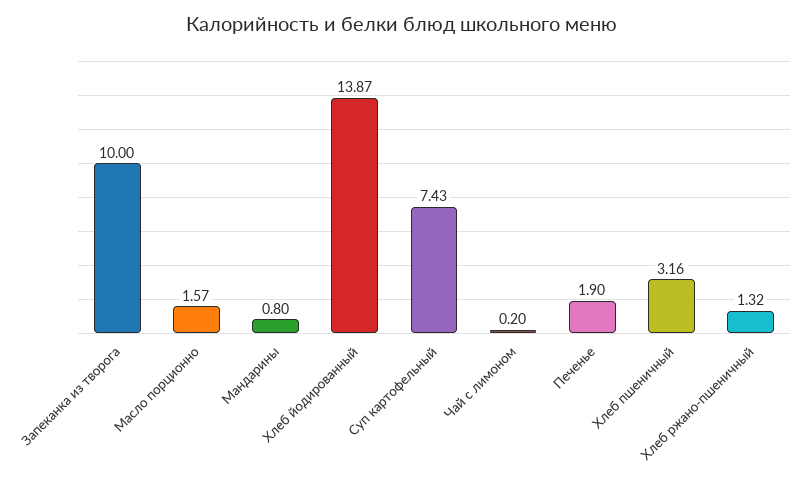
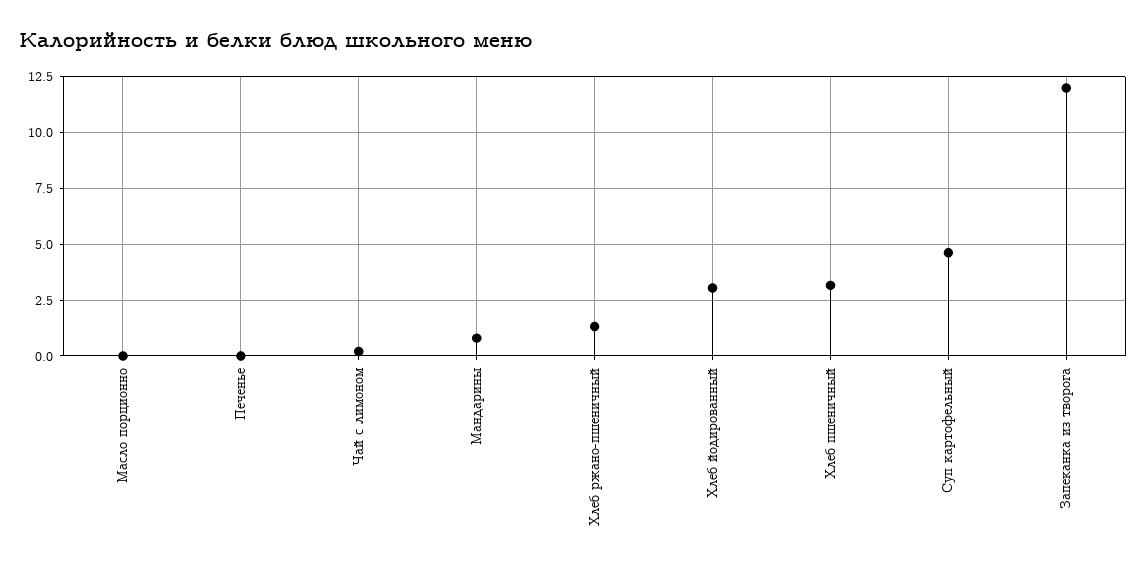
Запеканка из творога: 10 -> 12
Масло порционно: 1.57 -> 0
Хлеб йодированный: 13.87 -> 3
Суп картофельный: 7.43 -> 4.5
Печенье: 1.9 -> 0

